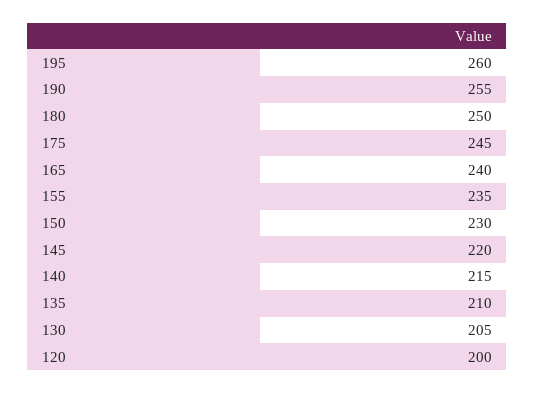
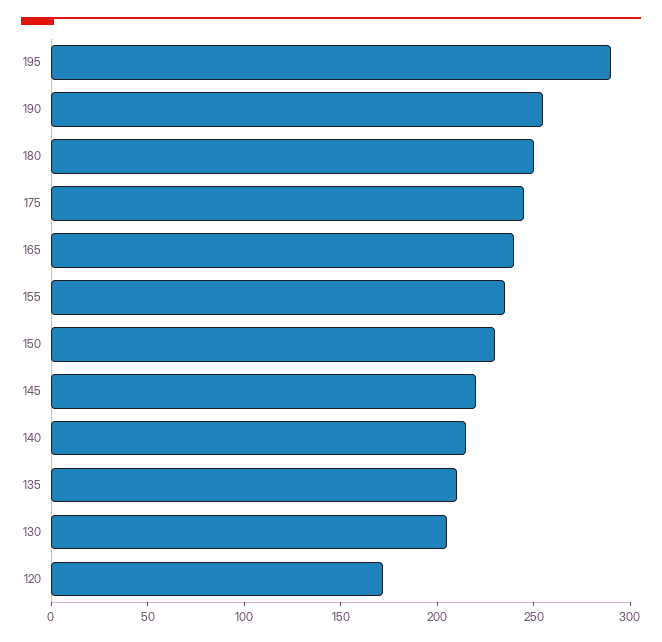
195: 260 -> 290
120: 200 -> 170

